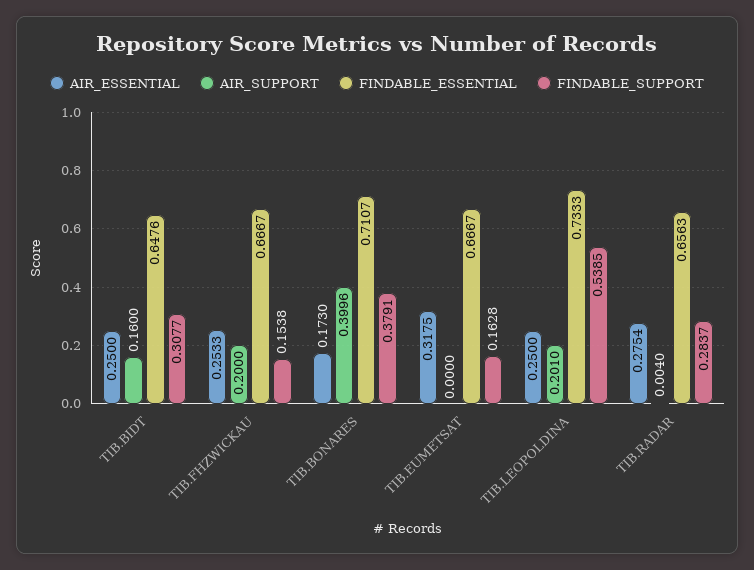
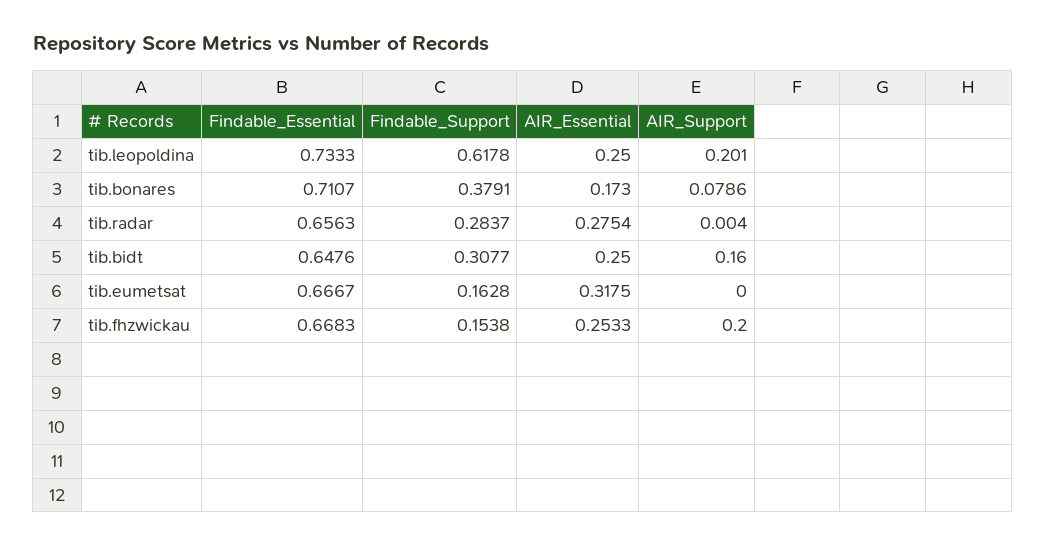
FINDABLE_ESSENTIAL, TIB.FHZWICKAU: 0.6667 -> 0.6683
AIR_SUPPORT, TIB.BONARES: 0.3996 -> 0.0786
FINDABLE_SUPPORT, TIB.LEOPOLDINA: 0.5385 -> 0.6178

